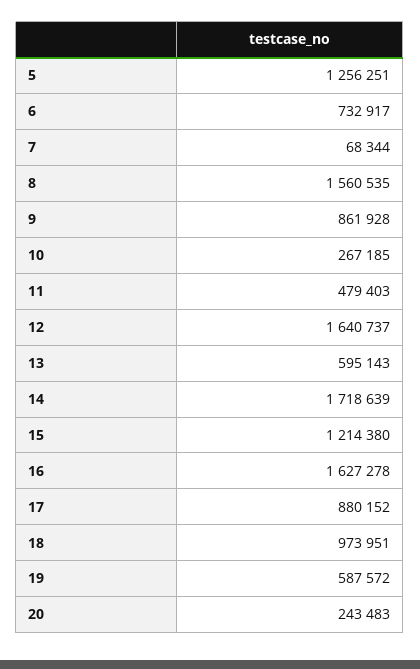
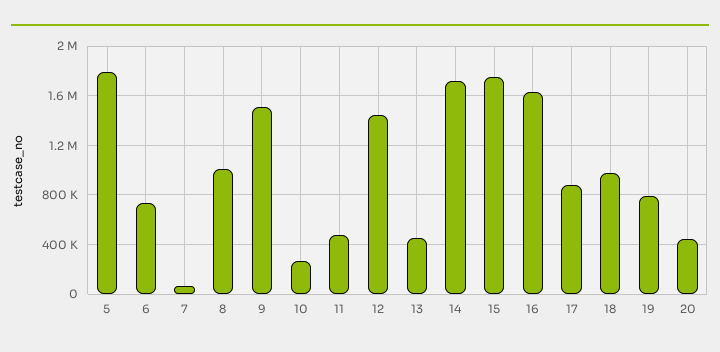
5: 1256251 -> 1800000
8: 1560535 -> 1000000
9: 861928 -> 1500000
12: 1640737 -> 1450000
13: 595143 -> 450000
15: 1214380 -> 1750000
19: 587572 -> 800000
20: 243483 -> 450000

